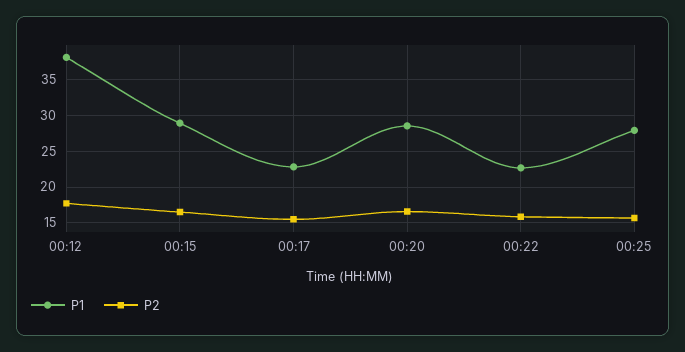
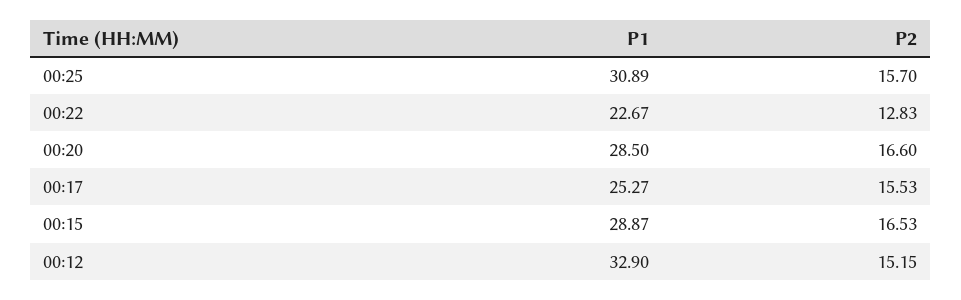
P1, 00:12: 38 -> 32.9
P2, 00:12: 18 -> 15.15
P1, 00:17: 23 -> 25.27
P2, 00:22: 16 -> 12.83
P1, 00:25: 28 -> 30.89

